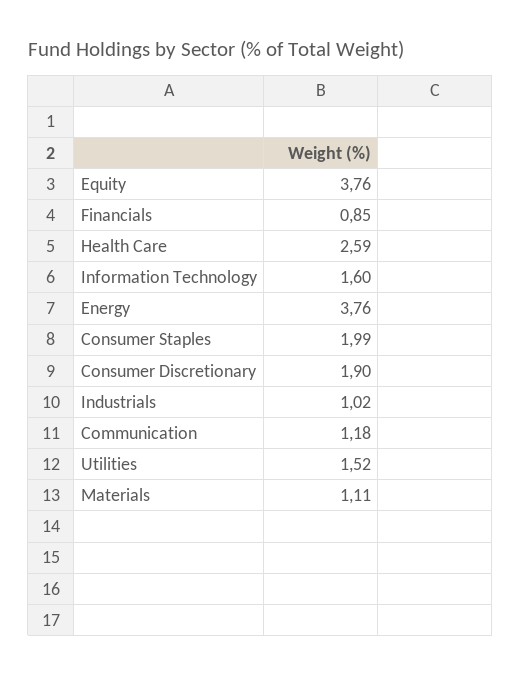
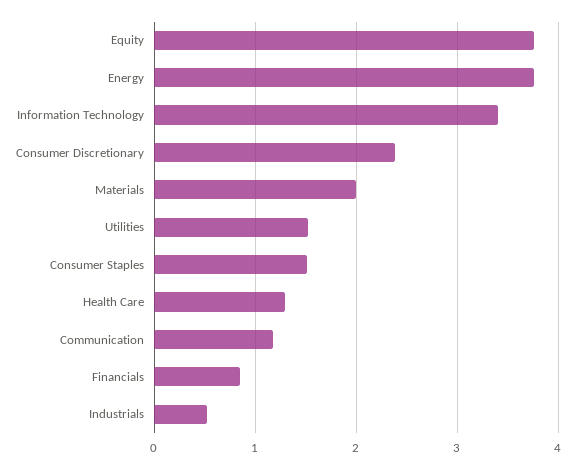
Health Care: 2.59 -> 1.3
Information Technology: 1.6 -> 3.4
Consumer Staples: 1.99 -> 1.5
Consumer Discretionary: 1.9 -> 2.4
Industrials: 1.02 -> 0.5
Materials: 1.11 -> 2

